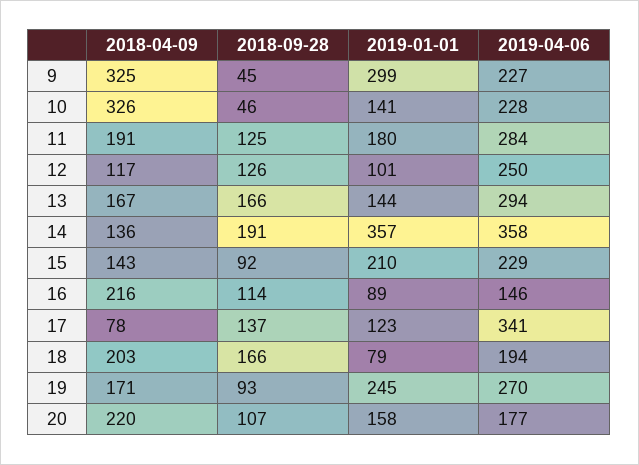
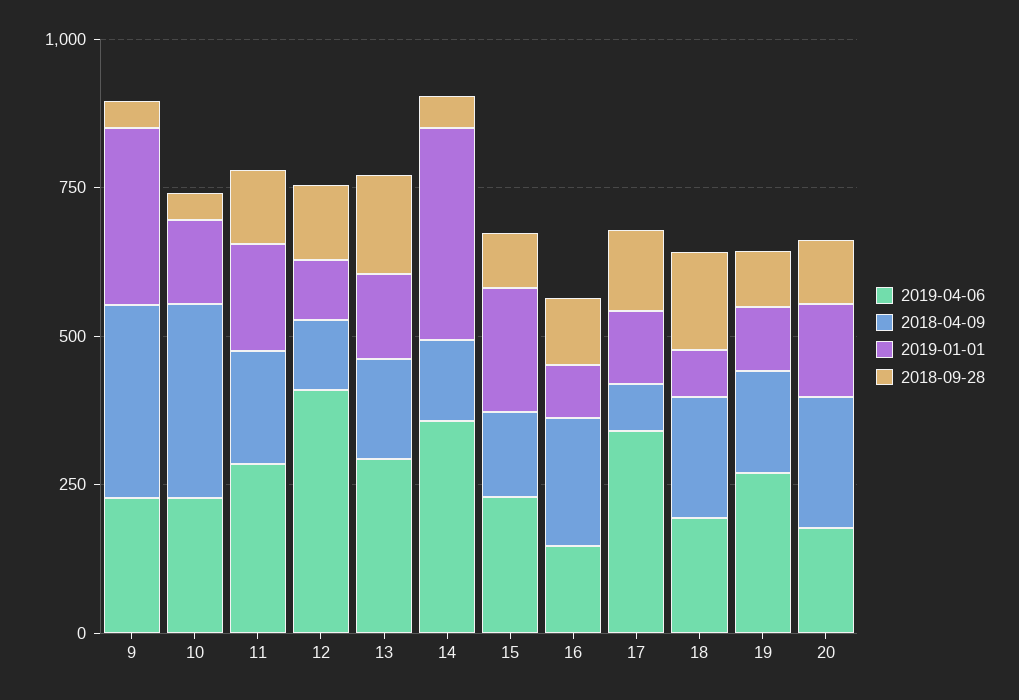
2019-04-06, 12: 250 -> 400
2018-09-28, 14: 191 -> 50
2019-01-01, 19: 245 -> 100

